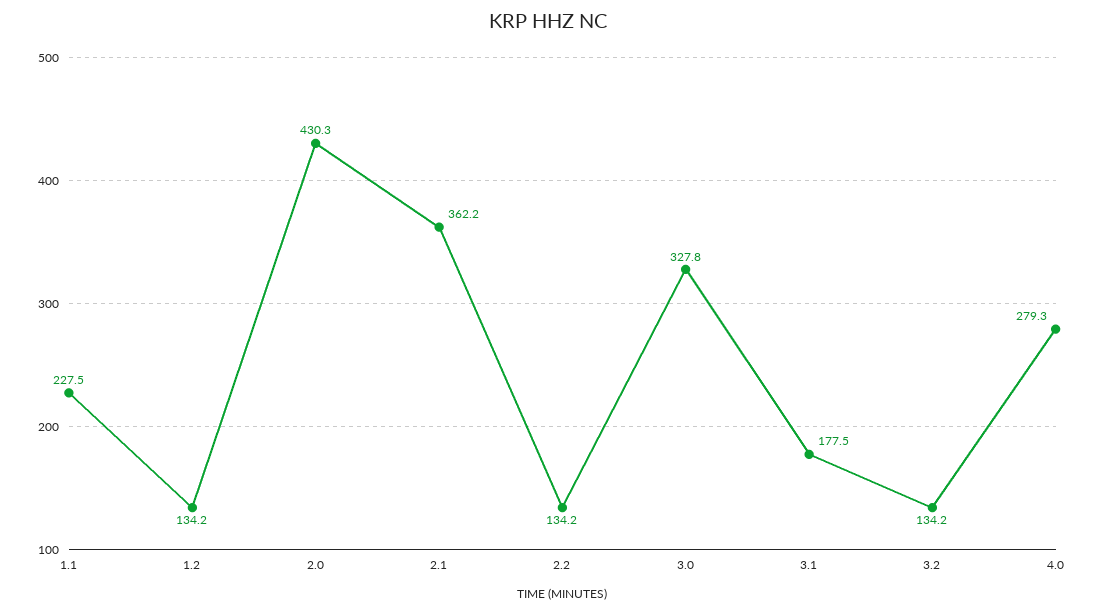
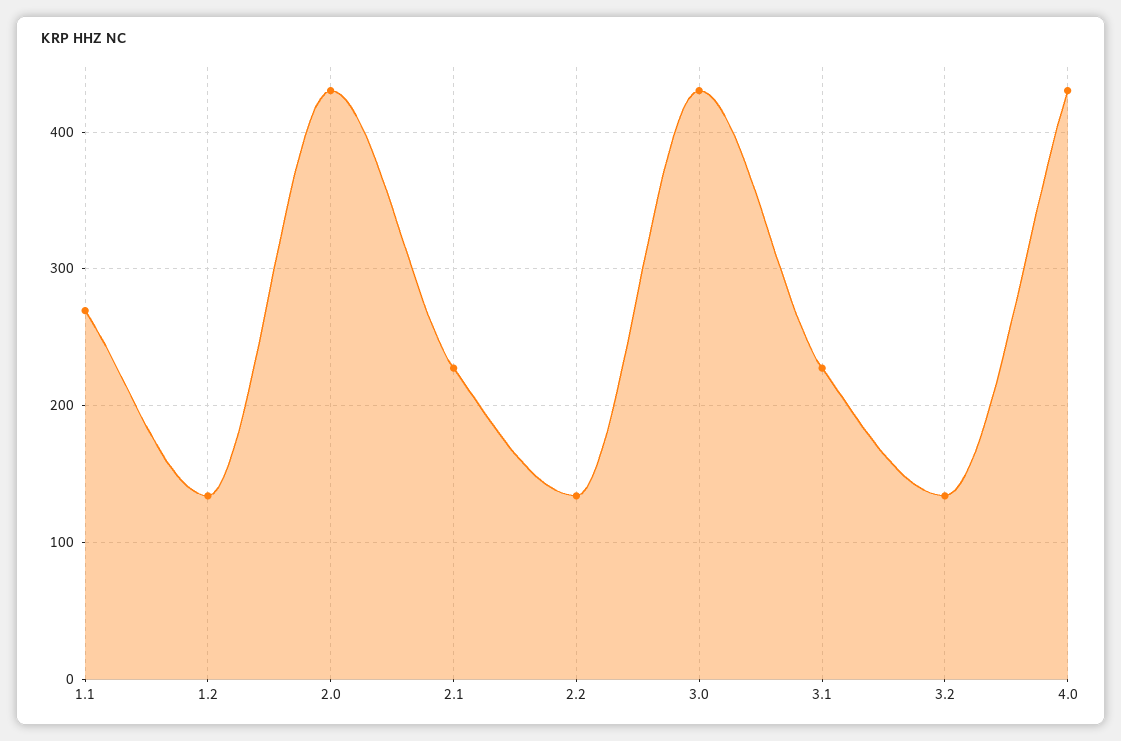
1.1: 227.5 -> 270
2.1: 362.2 -> 230
3.0: 327.8 -> 430
3.1: 177.5 -> 230
4.0: 279.3 -> 430

